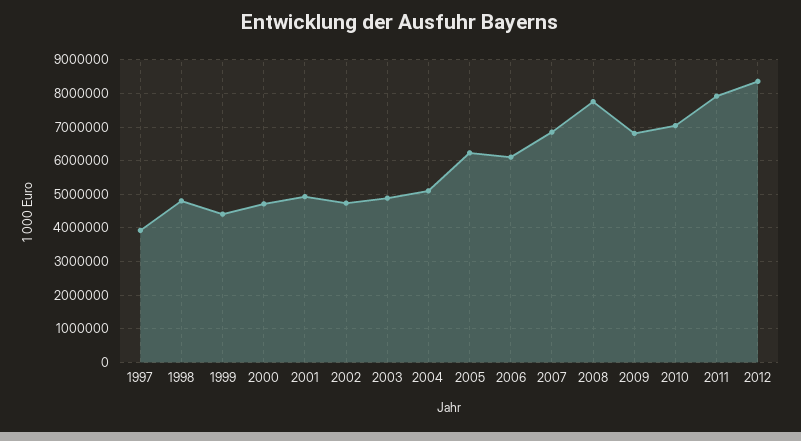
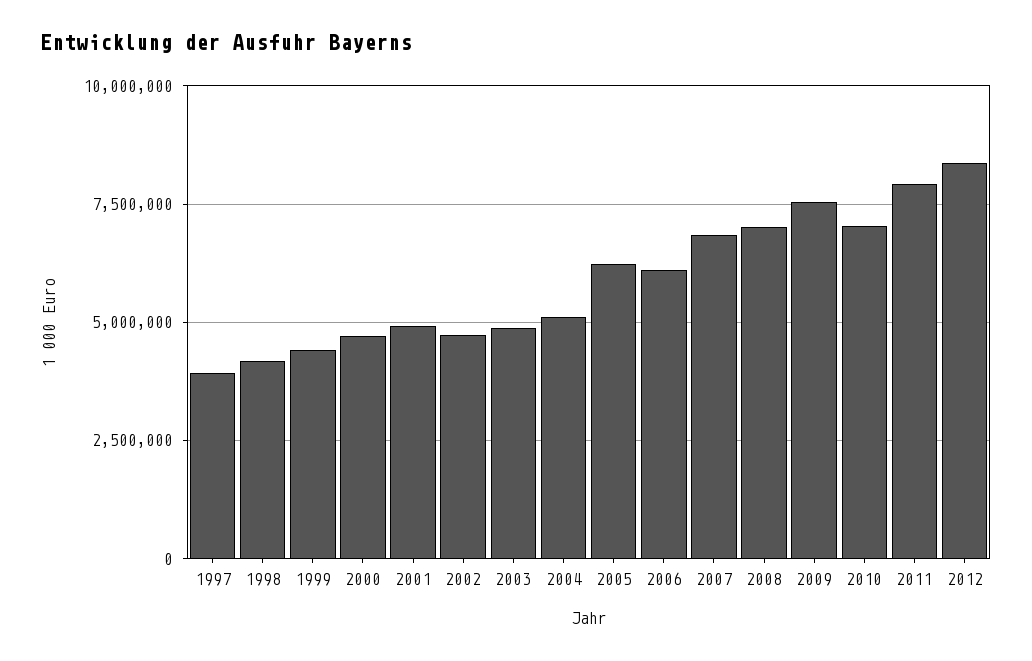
1998: 4800000 -> 4250000
2008: 7800000 -> 7000000
2009: 6800000 -> 7500000

